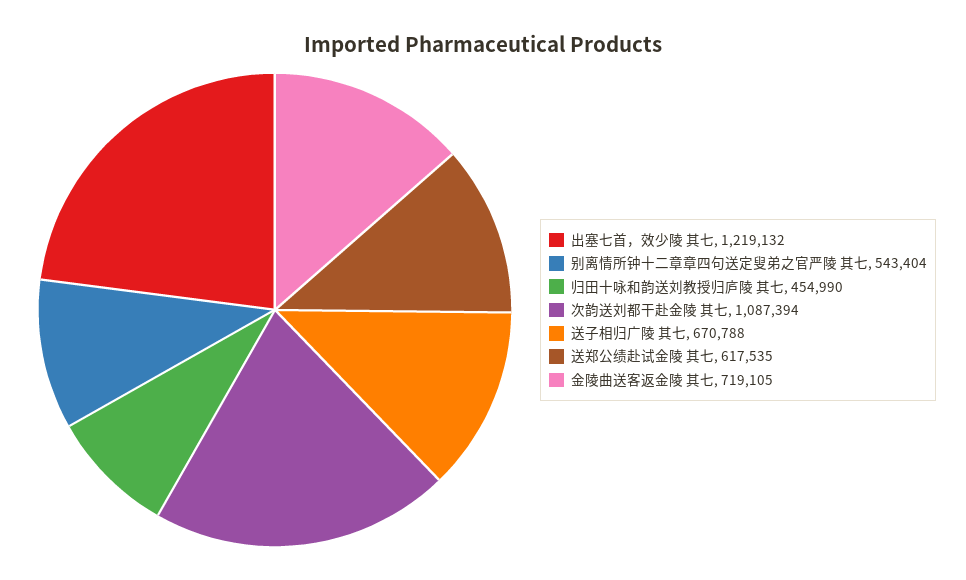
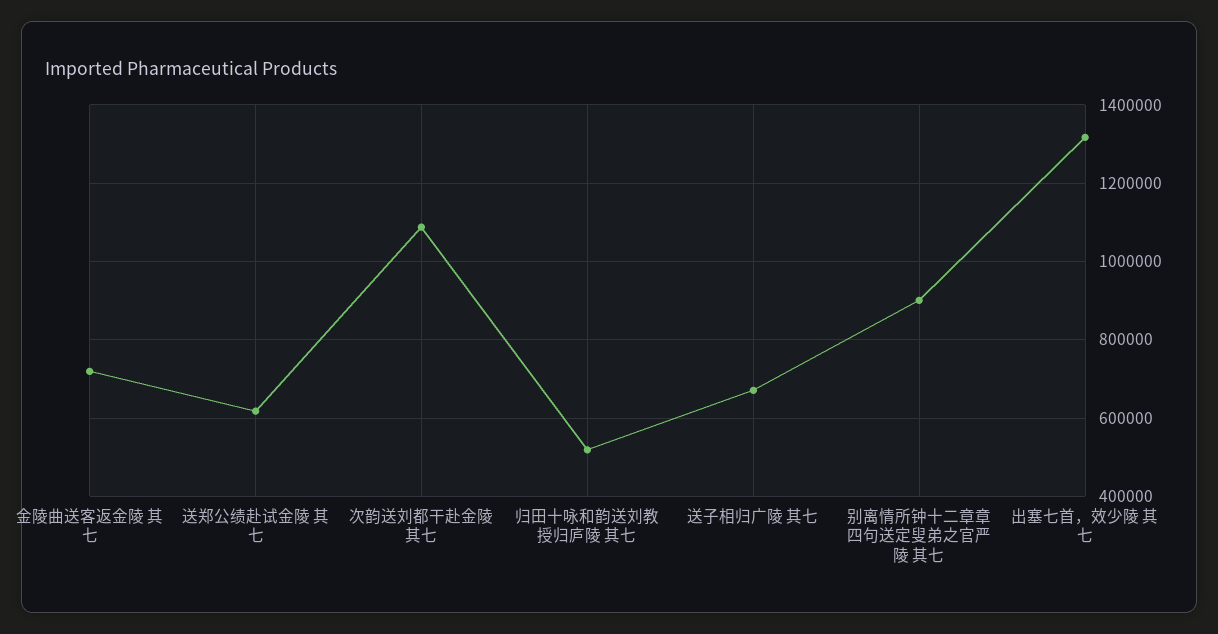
出塞七首，效少陵 其七: 1219132 -> 1320000
别离情所钟十二章章四句送定叟弟之官严陵 其七: 543404 -> 900000
归田十咏和韵送刘教授归庐陵 其七: 454990 -> 520000

